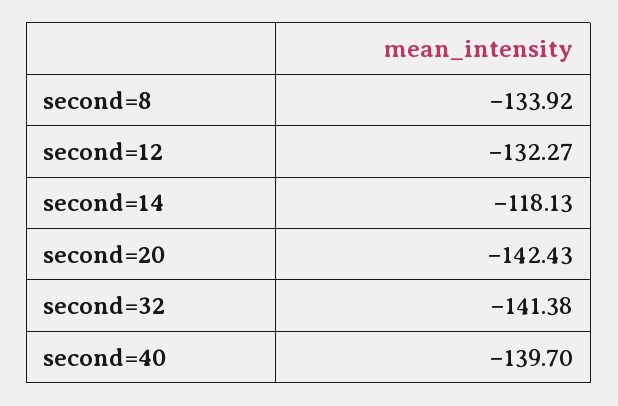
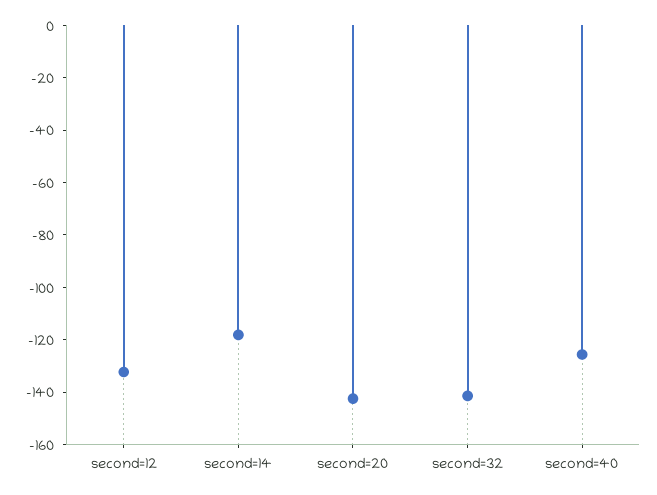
second=8: -133.92 -> none
second=40: -139.7 -> -125

